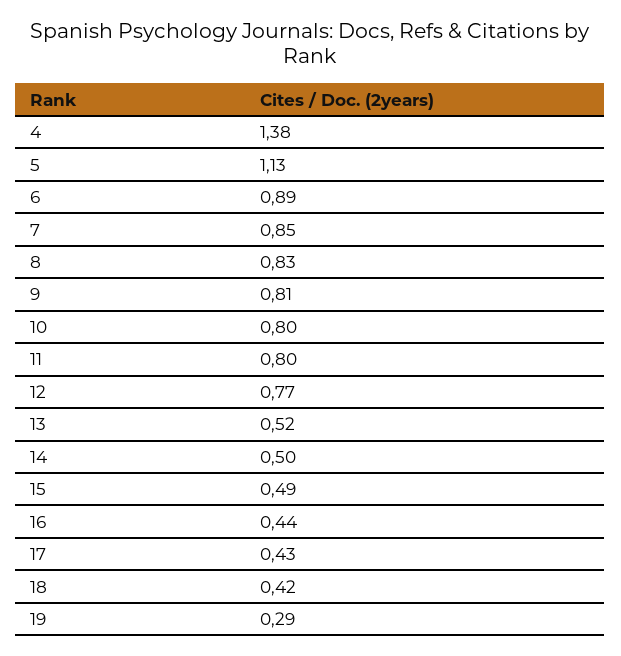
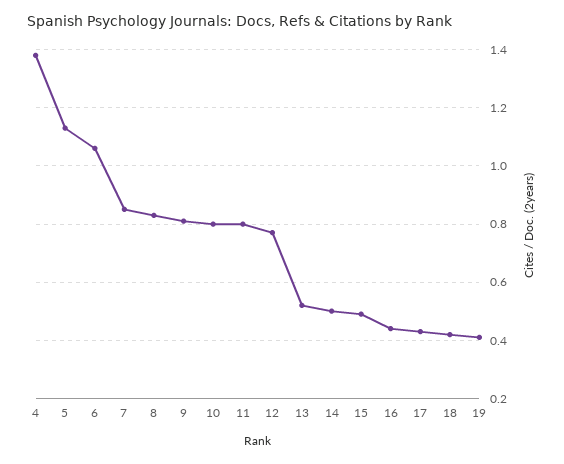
6: 0.89 -> 1.05
19: 0.29 -> 0.4

